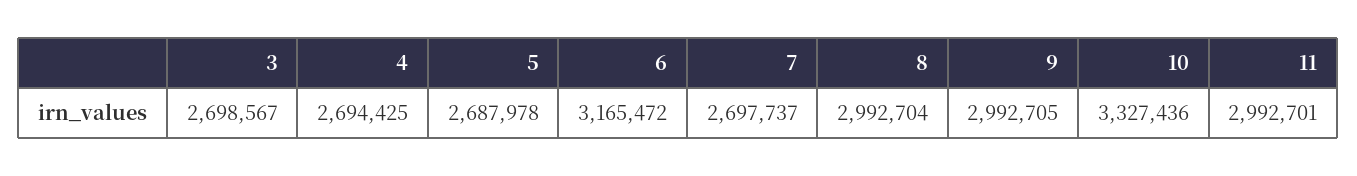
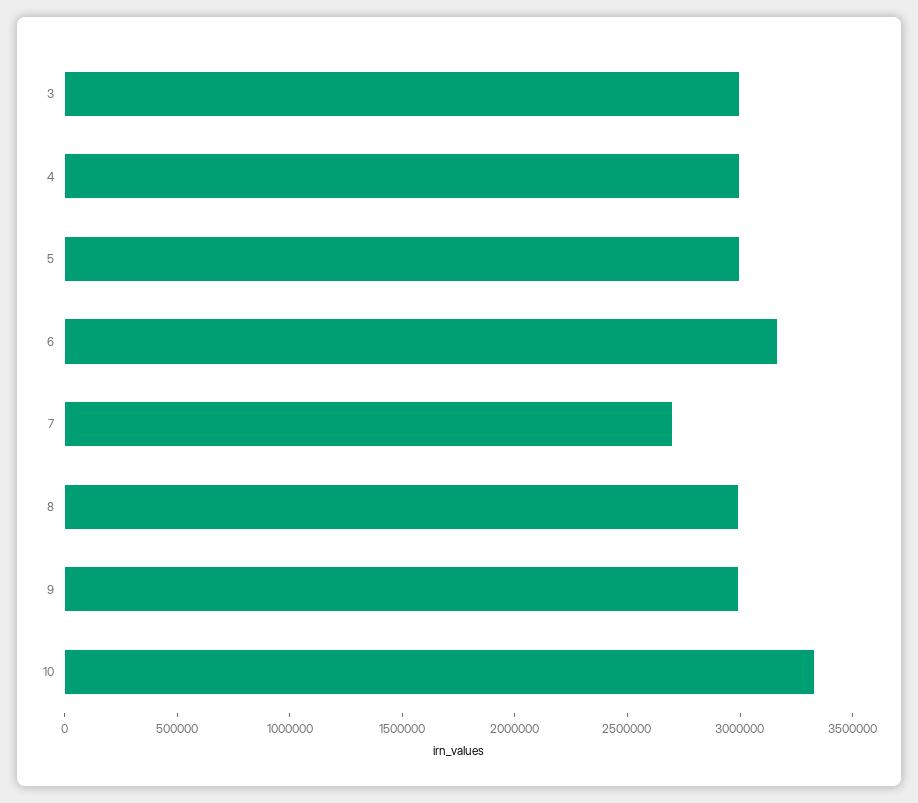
3: 2698567 -> 3000000
4: 2694425 -> 3000000
5: 2687978 -> 3000000
11: 2992701 -> none

